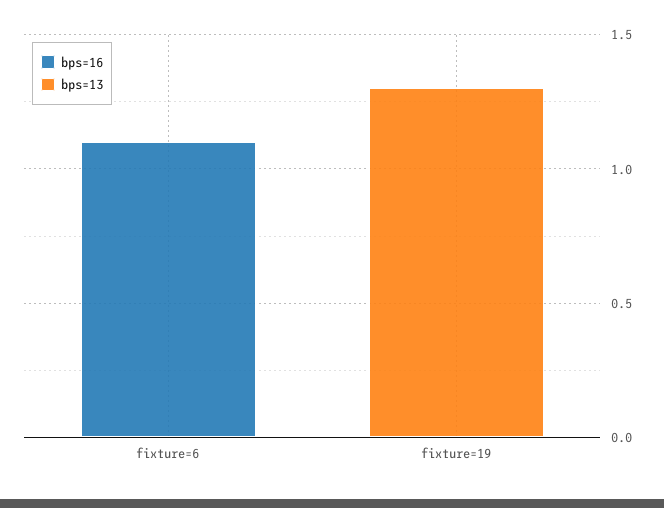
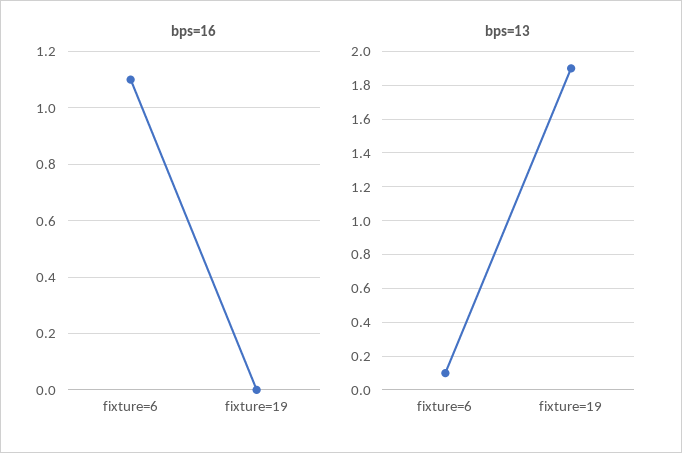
bps=13, fixture=6: 0 -> 0.1
bps=13, fixture=19: 1.3 -> 1.9

